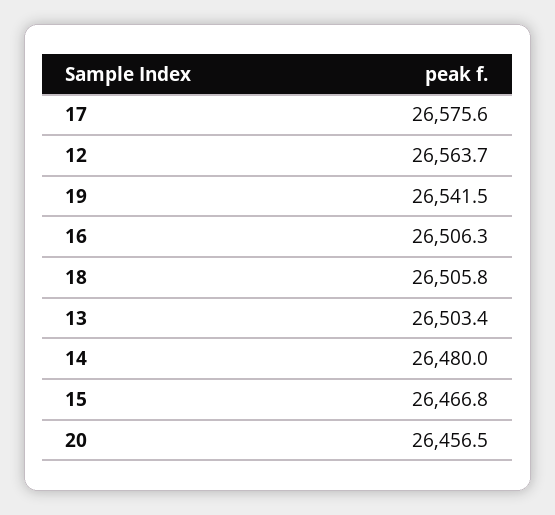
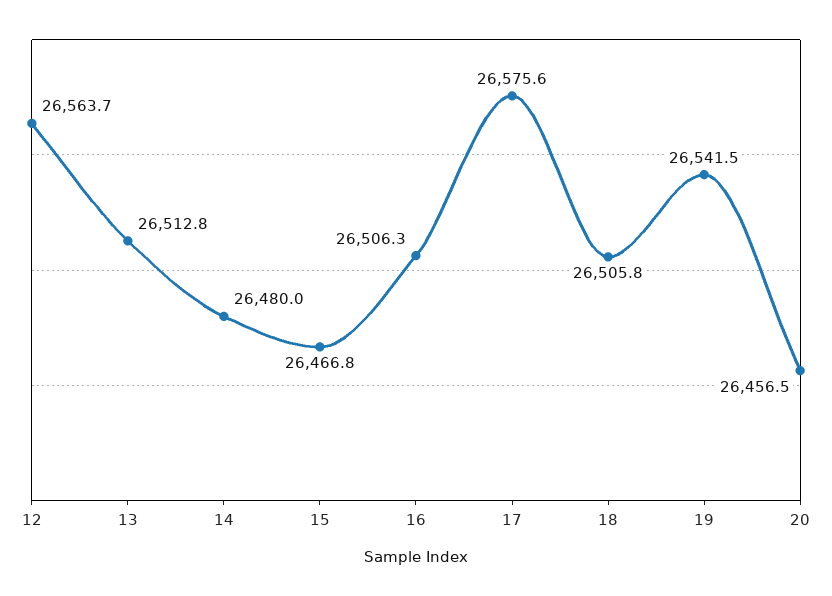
13: 26503.4 -> 26512.8

